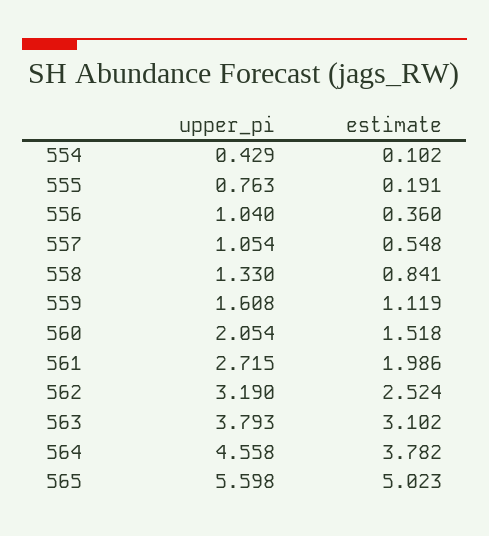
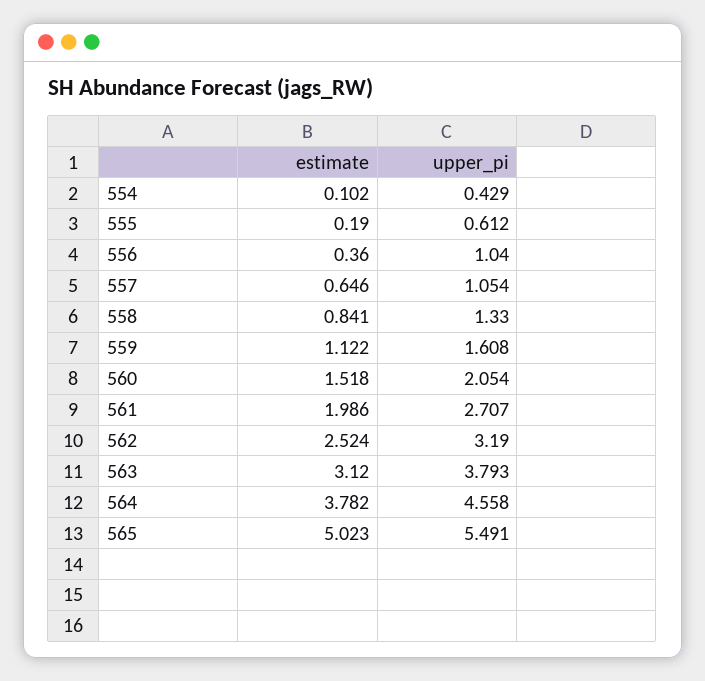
upper_pi, 555: 0.763 -> 0.612
estimate, 555: 0.191 -> 0.19
estimate, 557: 0.548 -> 0.646
estimate, 559: 1.119 -> 1.122
upper_pi, 561: 2.715 -> 2.707
estimate, 563: 3.102 -> 3.12
upper_pi, 565: 5.598 -> 5.491

